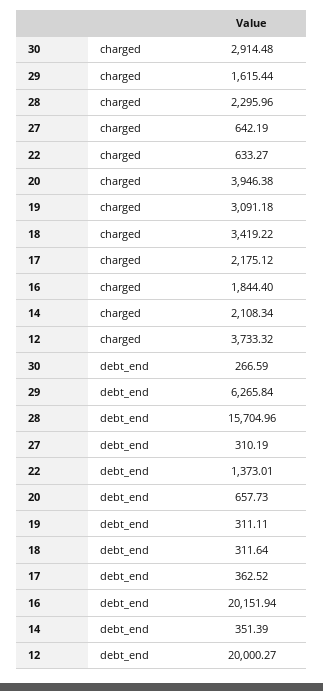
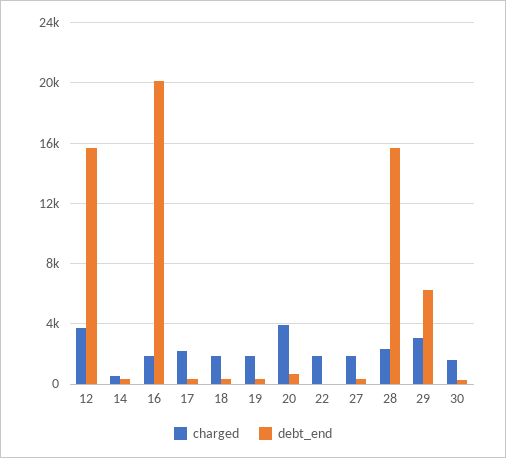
charged, 30: 2914.48 -> 1500
charged, 29: 1615.44 -> 3000
charged, 27: 642.19 -> 2000
charged, 22: 633.27 -> 2000
charged, 19: 3091.18 -> 2000
charged, 18: 3419.22 -> 2000
charged, 14: 2108.34 -> 500
debt_end, 22: 1373.01 -> 0
debt_end, 12: 20000.27 -> 15500

